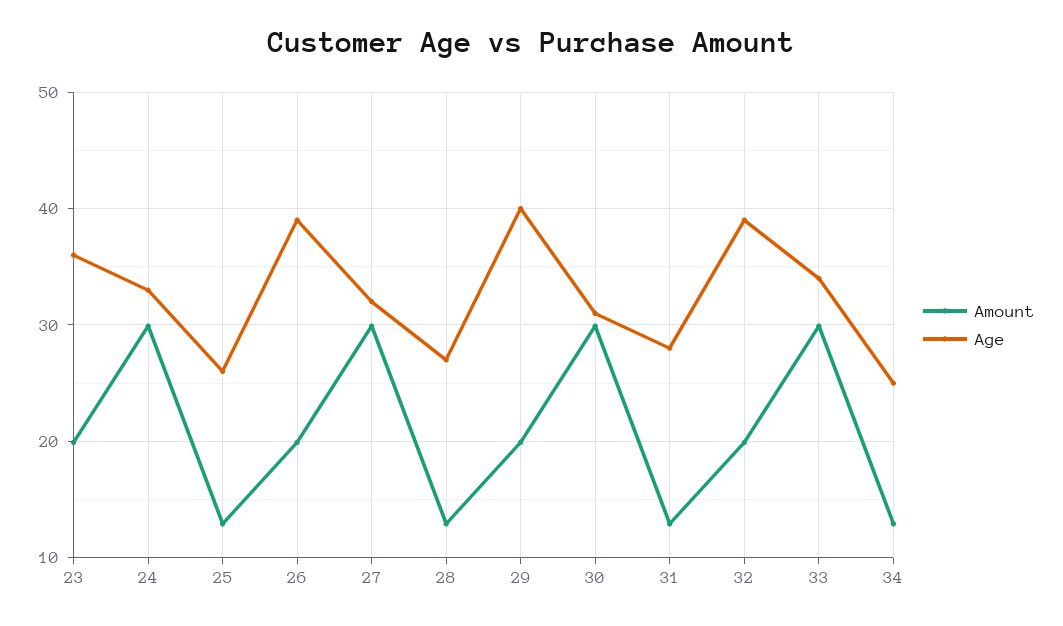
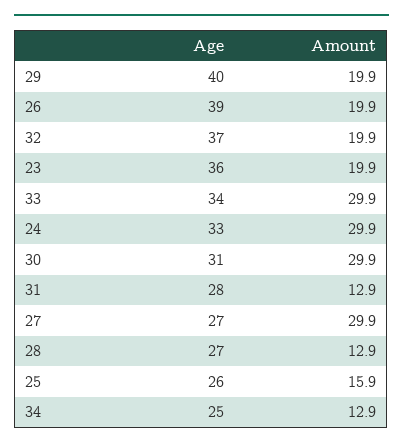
Amount, 25: 13 -> 15.9
Age, 27: 32 -> 27
Age, 32: 39 -> 37

